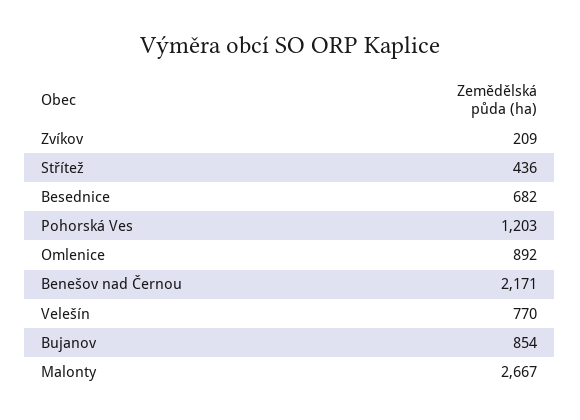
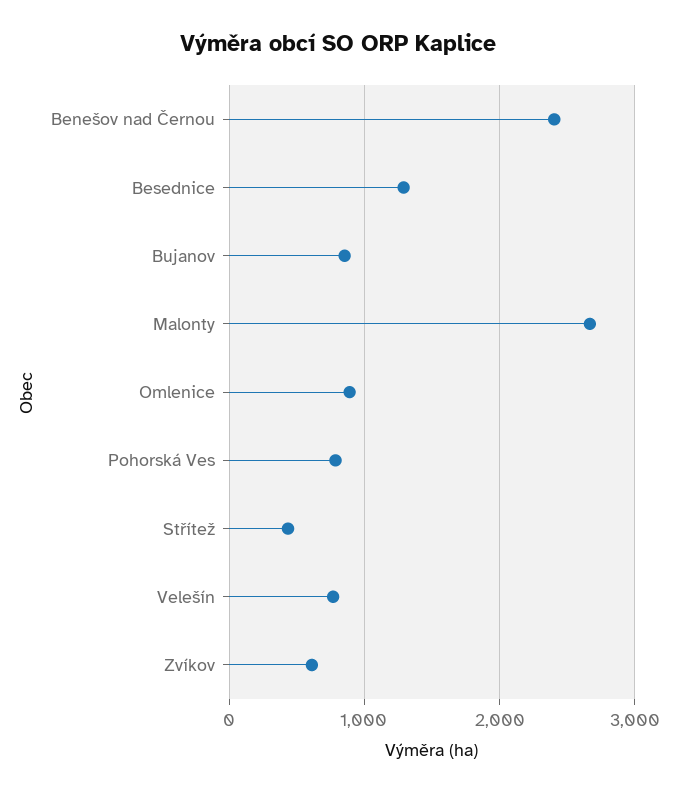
Zvíkov: 209 -> 600
Besednice: 682 -> 1300
Pohorská Ves: 1203 -> 800
Benešov nad Černou: 2171 -> 2400

